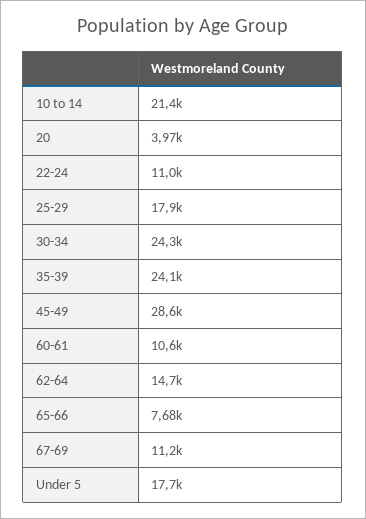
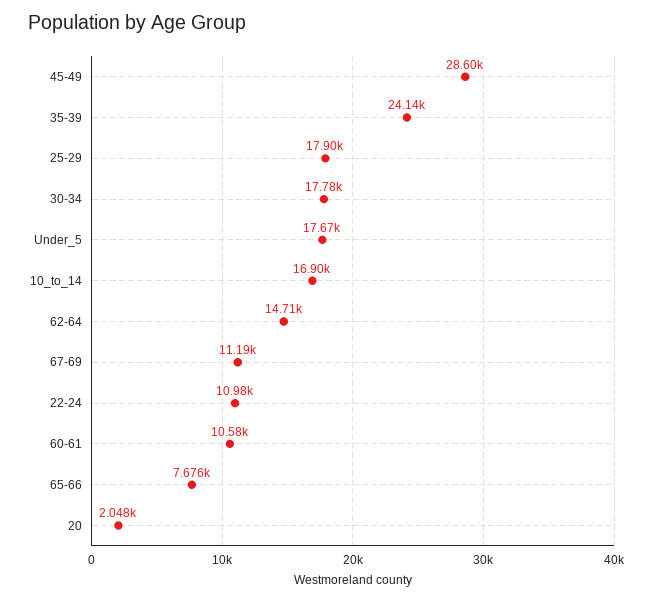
10 to 14: 21400 -> 16900
20: 3970 -> 2048
30-34: 24300 -> 17780

